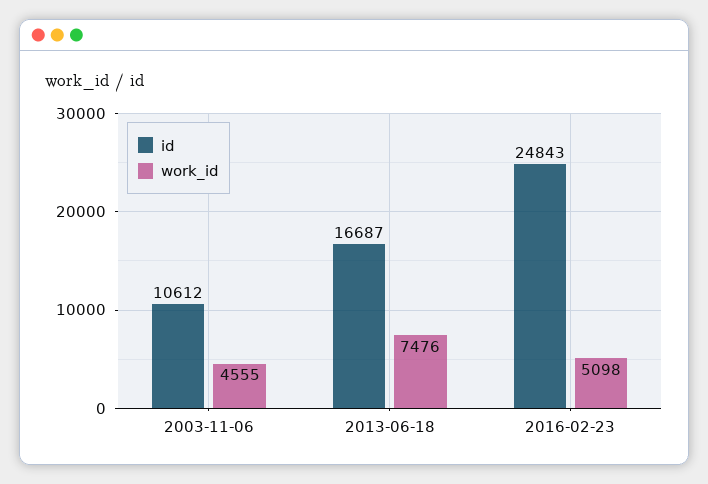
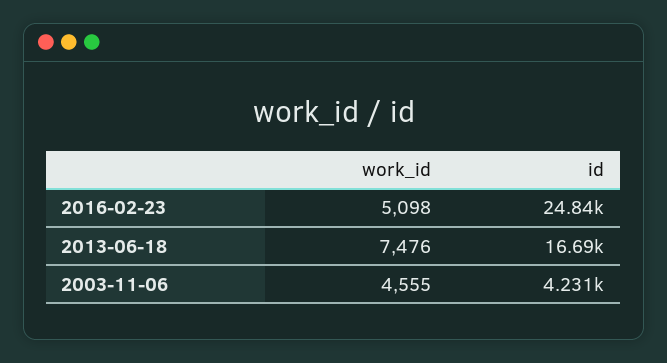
id, 2003-11-06: 10612 -> 4231

